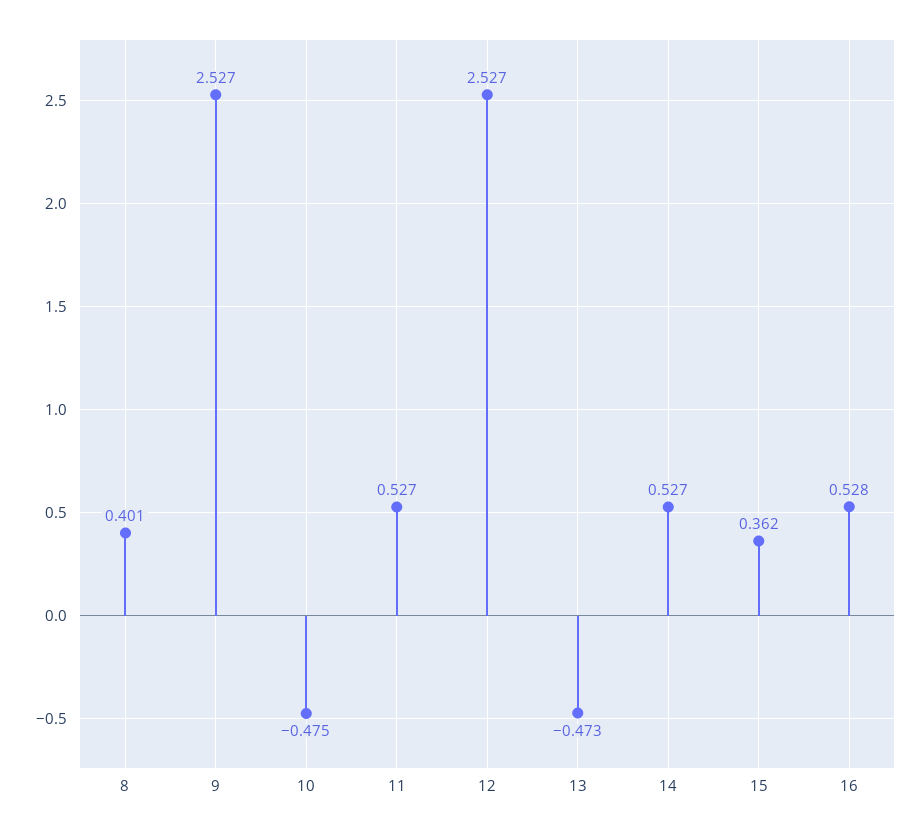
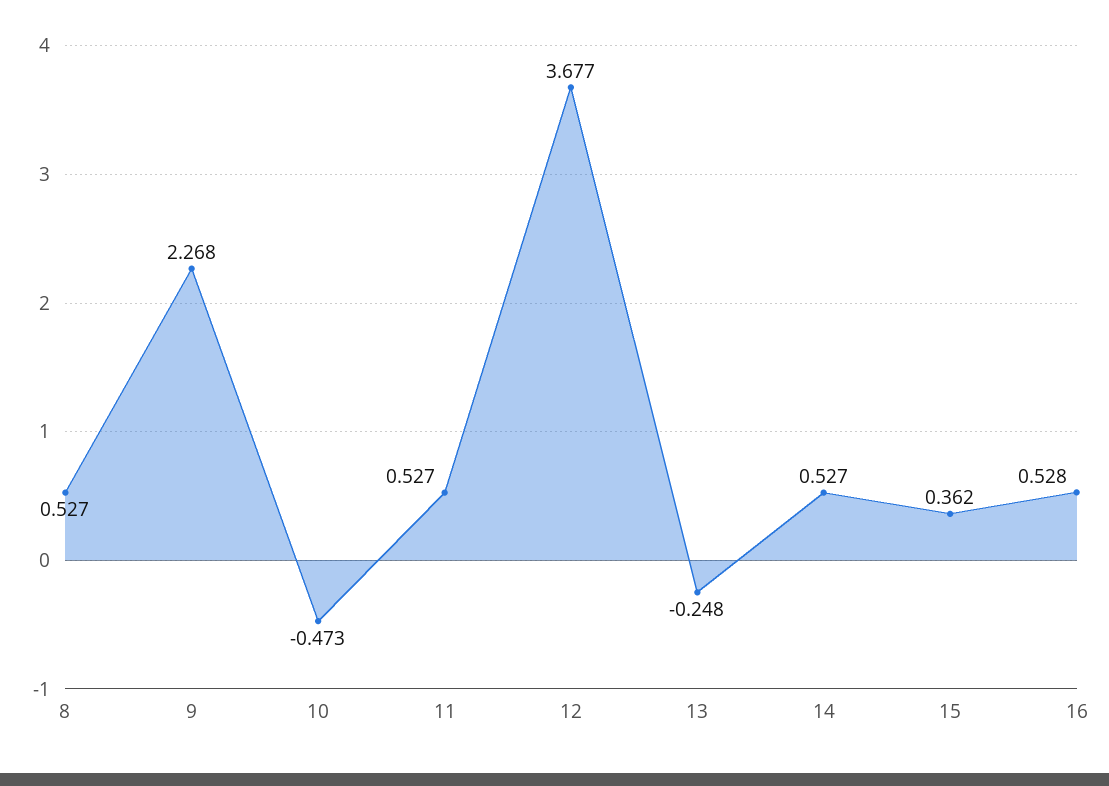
8: 0.401 -> 0.527
9: 2.527 -> 2.268
10: -0.475 -> -0.473
12: 2.527 -> 3.677
13: -0.473 -> -0.248

